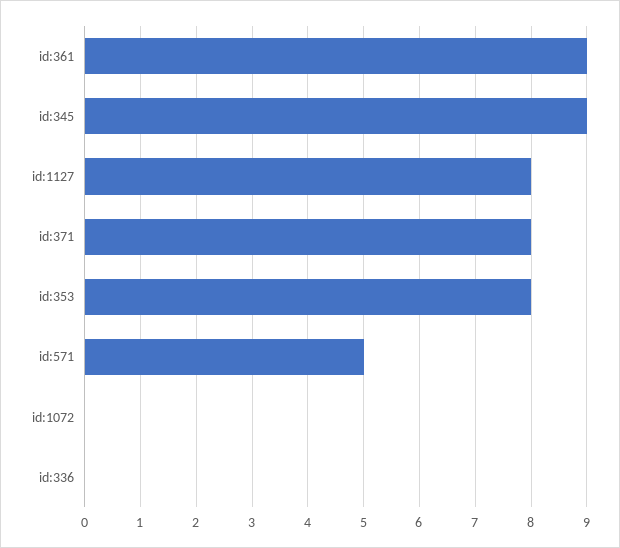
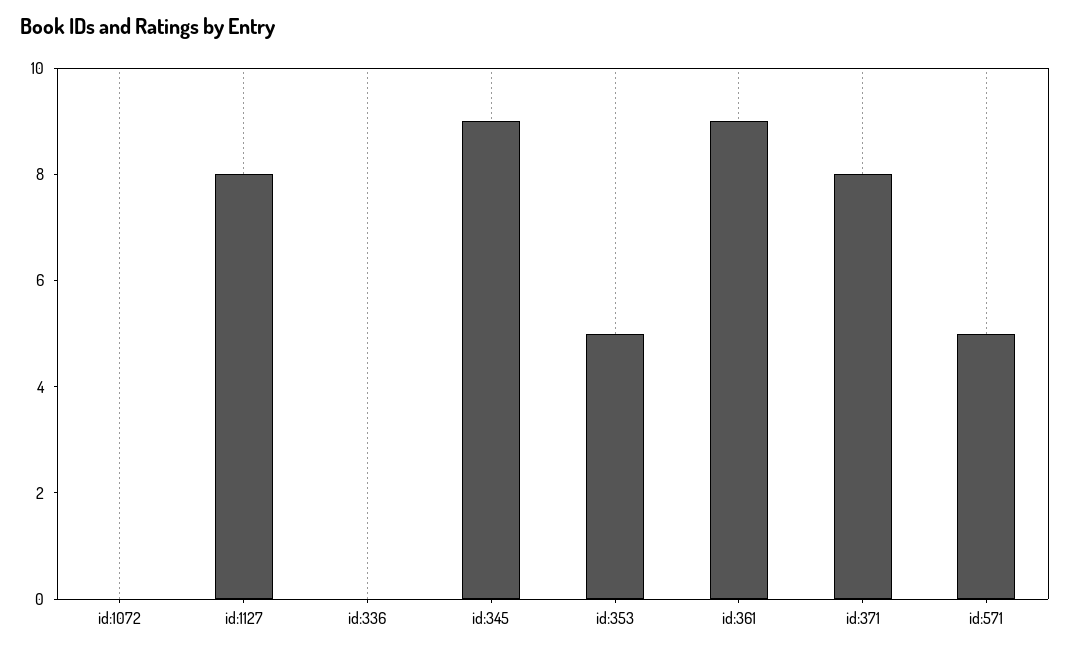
id:353: 8 -> 5

